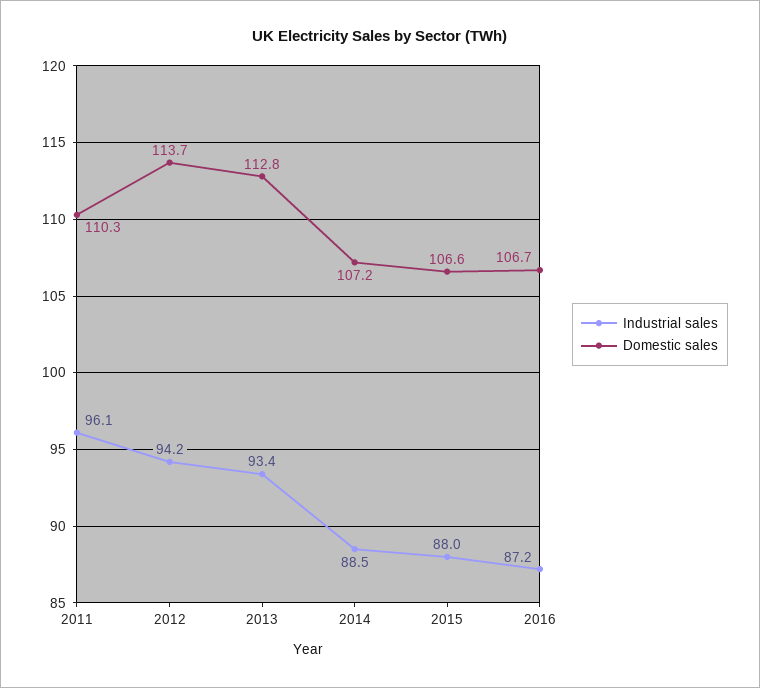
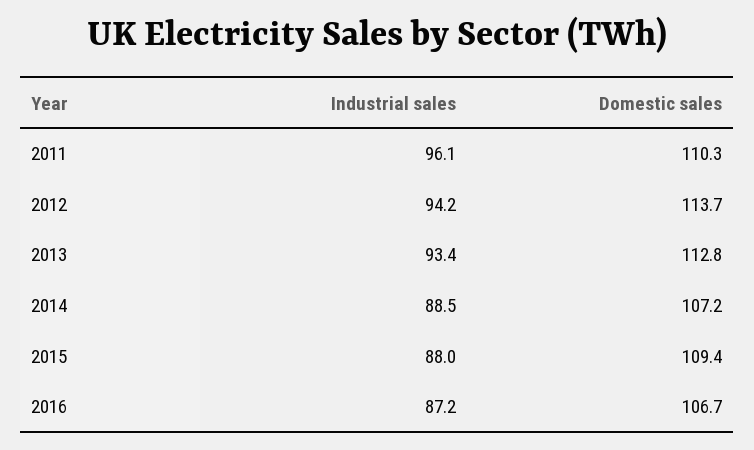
Domestic sales, 2015: 106.6 -> 109.4

